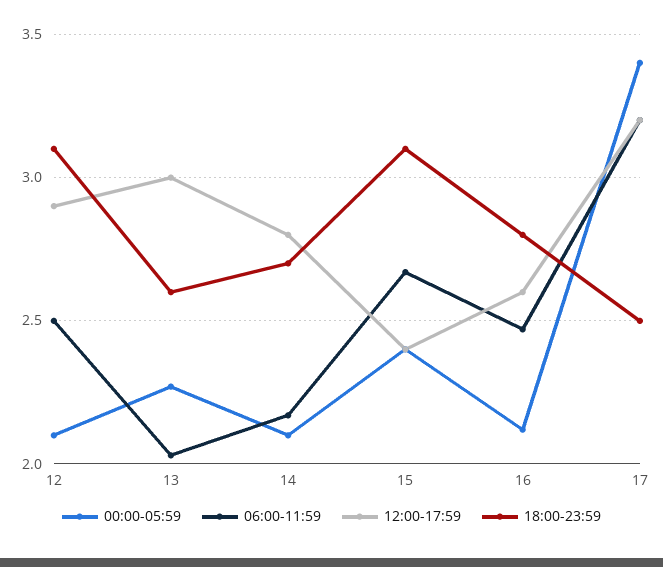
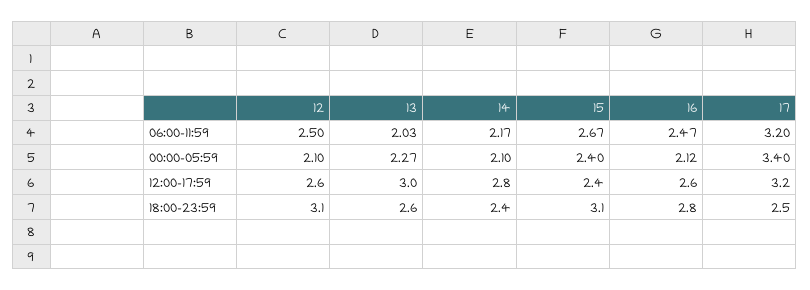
12:00-17:59, 12: 2.9 -> 2.6
18:00-23:59, 14: 2.7 -> 2.4

